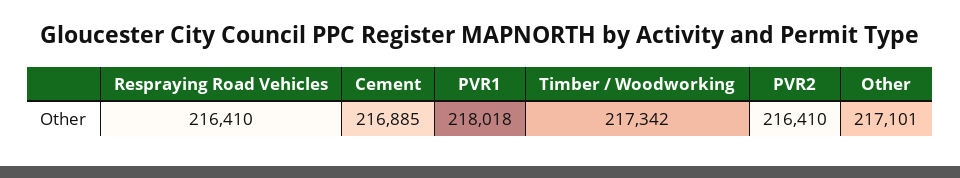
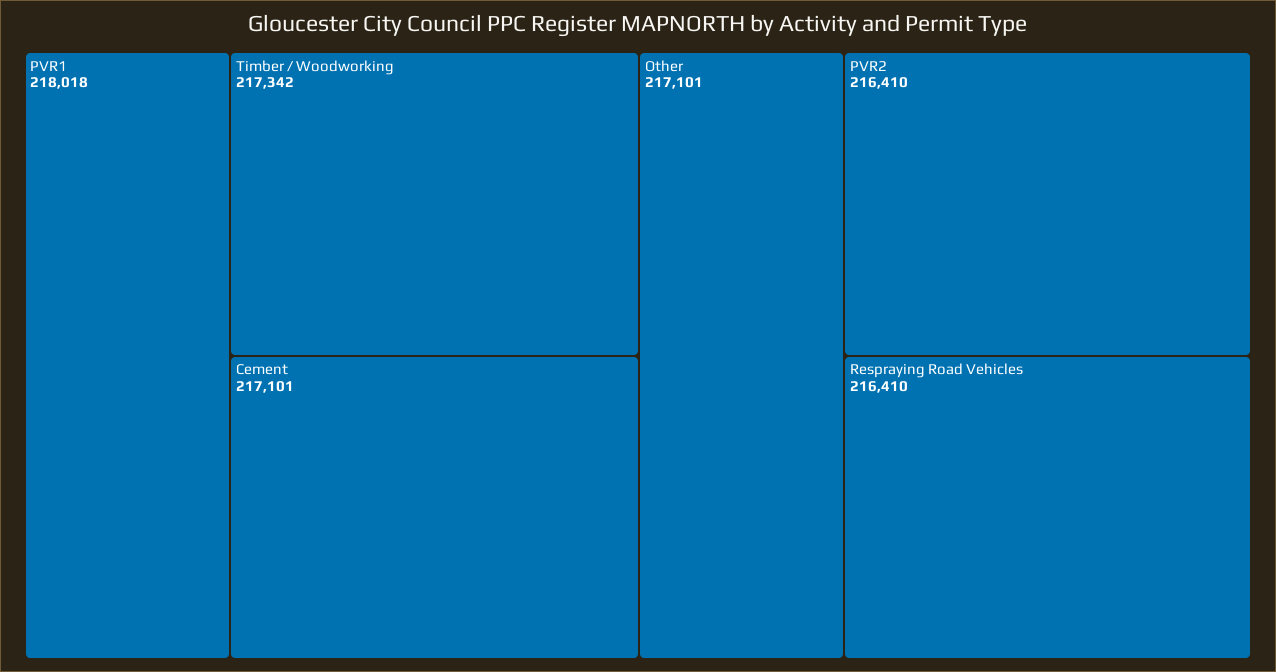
Cement: 216885 -> 217101

